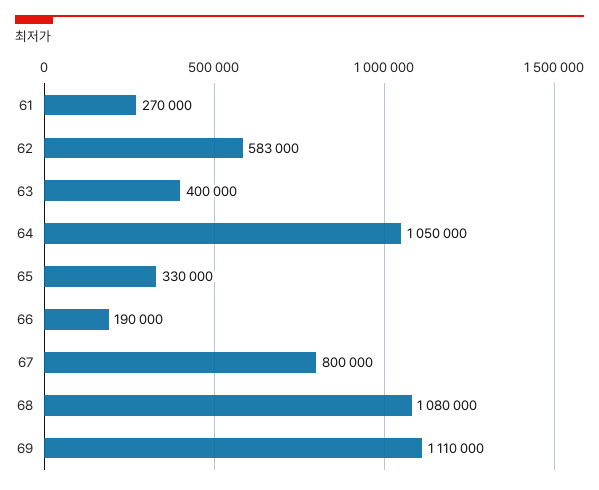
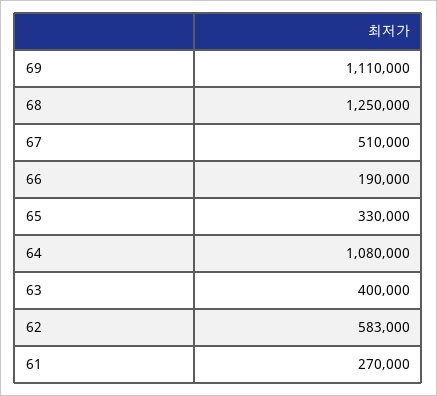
64: 1050000 -> 1080000
67: 800000 -> 510000
68: 1080000 -> 1250000

